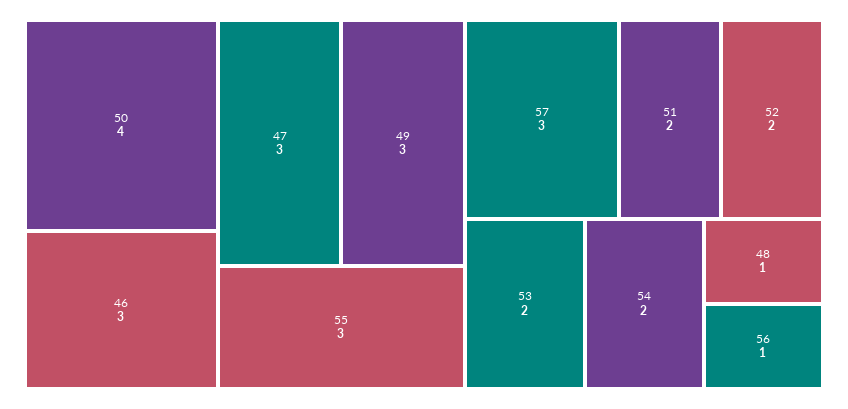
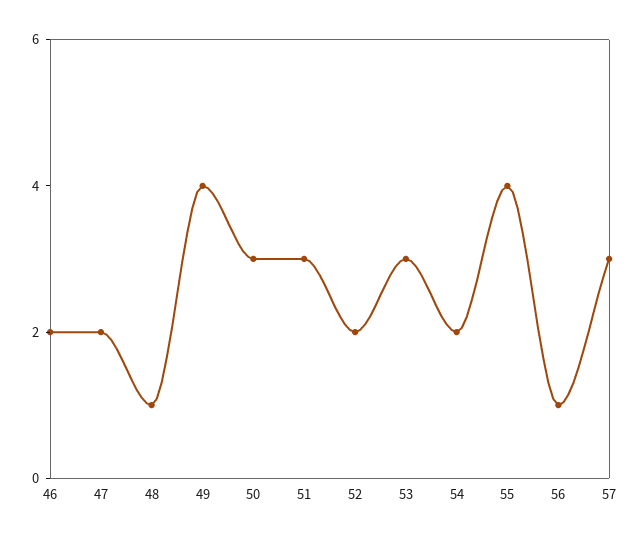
50: 4 -> 3
46: 3 -> 2
47: 3 -> 2
49: 3 -> 4
55: 3 -> 4
51: 2 -> 3
53: 2 -> 3

